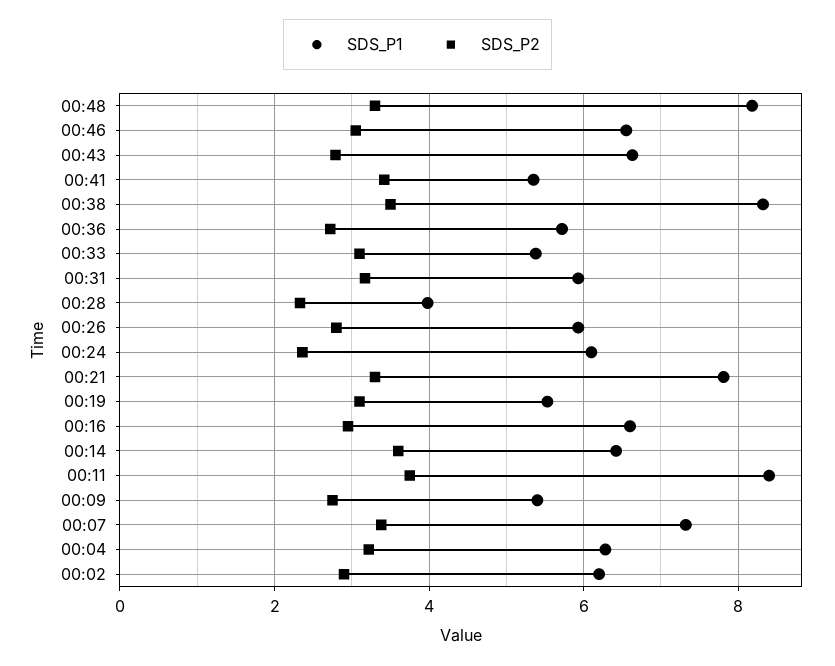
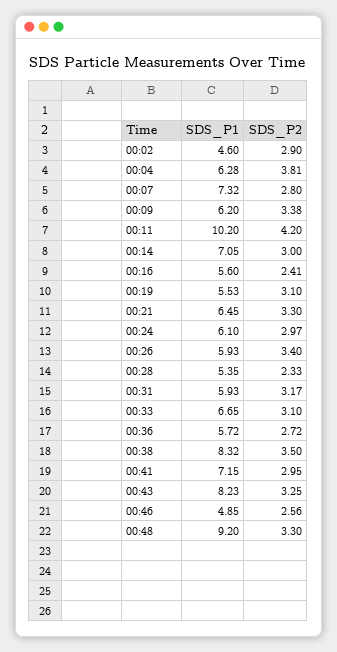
SDS_P1, 00:48: 8.2 -> 9.2
SDS_P1, 00:46: 6.6 -> 4.85
SDS_P2, 00:46: 3 -> 2.56
SDS_P1, 00:43: 6.6 -> 8.23
SDS_P2, 00:43: 2.8 -> 3.25
SDS_P1, 00:41: 5.4 -> 7.15
SDS_P2, 00:41: 3.4 -> 2.95
SDS_P1, 00:33: 5.4 -> 6.65
SDS_P1, 00:28: 4 -> 5.35
SDS_P2, 00:26: 2.8 -> 3.4
SDS_P2, 00:24: 2.4 -> 2.97
SDS_P1, 00:21: 7.8 -> 6.45
SDS_P1, 00:16: 6.6 -> 5.6
SDS_P2, 00:16: 3 -> 2.41
SDS_P1, 00:14: 6.4 -> 7.05
SDS_P2, 00:14: 3.6 -> 3
SDS_P1, 00:11: 8.4 -> 10.2
SDS_P2, 00:11: 3.8 -> 4.2
SDS_P1, 00:09: 5.4 -> 6.2
SDS_P2, 00:09: 2.8 -> 3.38
SDS_P2, 00:07: 3.4 -> 2.8
SDS_P2, 00:04: 3.2 -> 3.81
SDS_P1, 00:02: 6.2 -> 4.6

